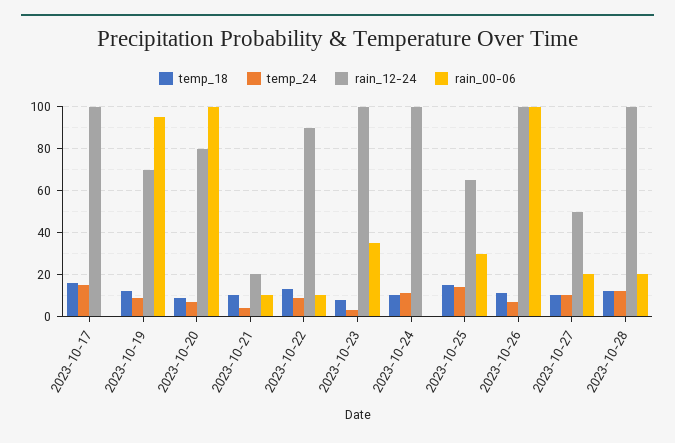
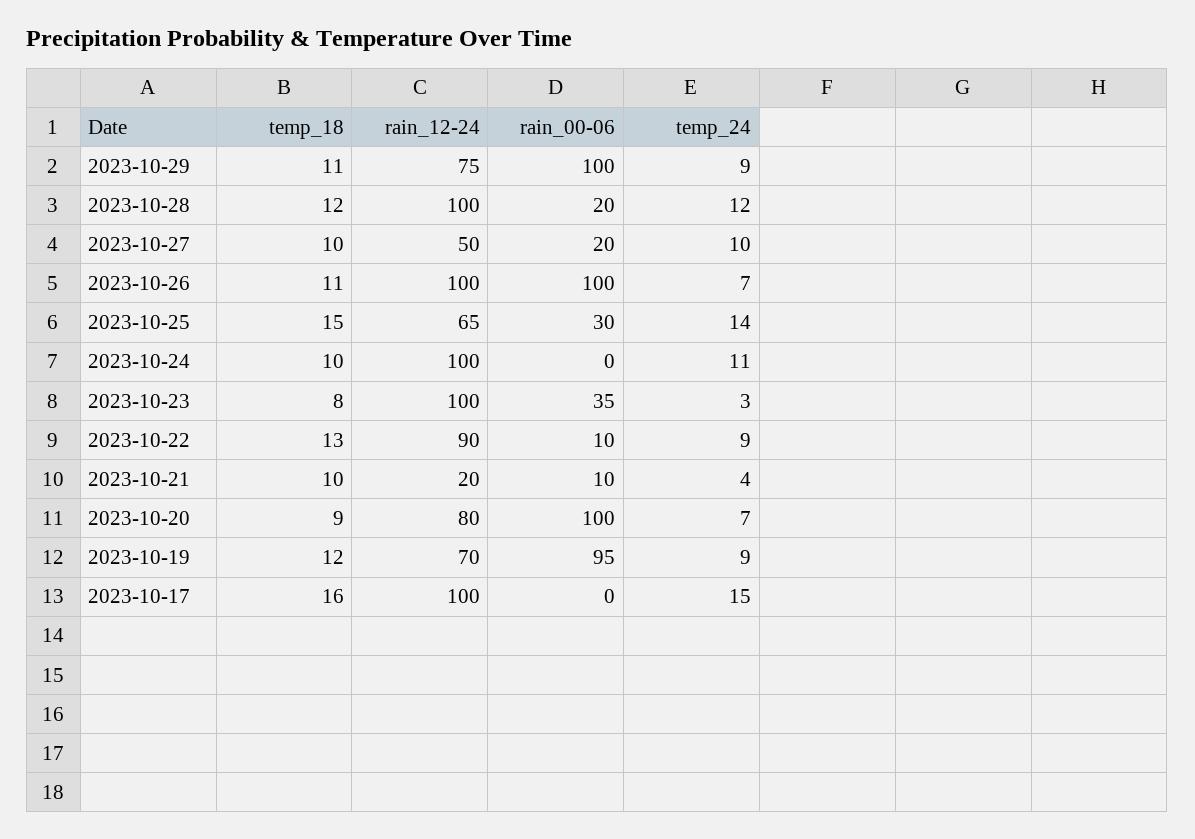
temp_18, 2023-10-29: none -> 11
rain_12-24, 2023-10-29: none -> 75
rain_00-06, 2023-10-29: none -> 100
temp_24, 2023-10-29: none -> 9

